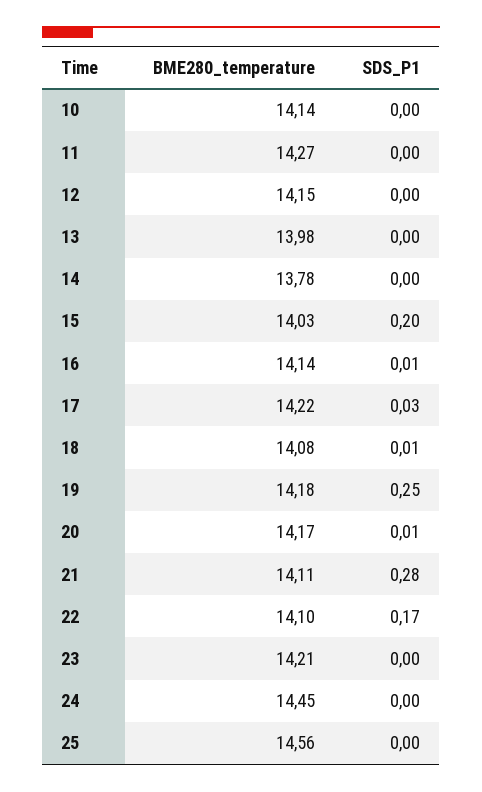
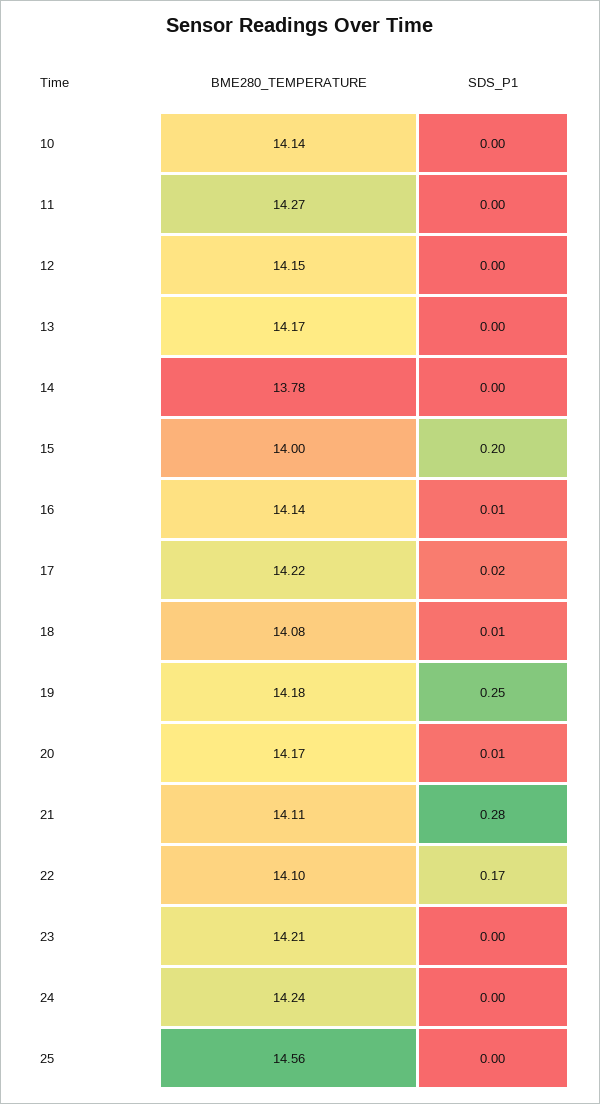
BME280_temperature, 13: 13.98 -> 14.17
BME280_temperature, 15: 14.03 -> 14
SDS_P1, 17: 0.03 -> 0.02
BME280_temperature, 24: 14.45 -> 14.24

